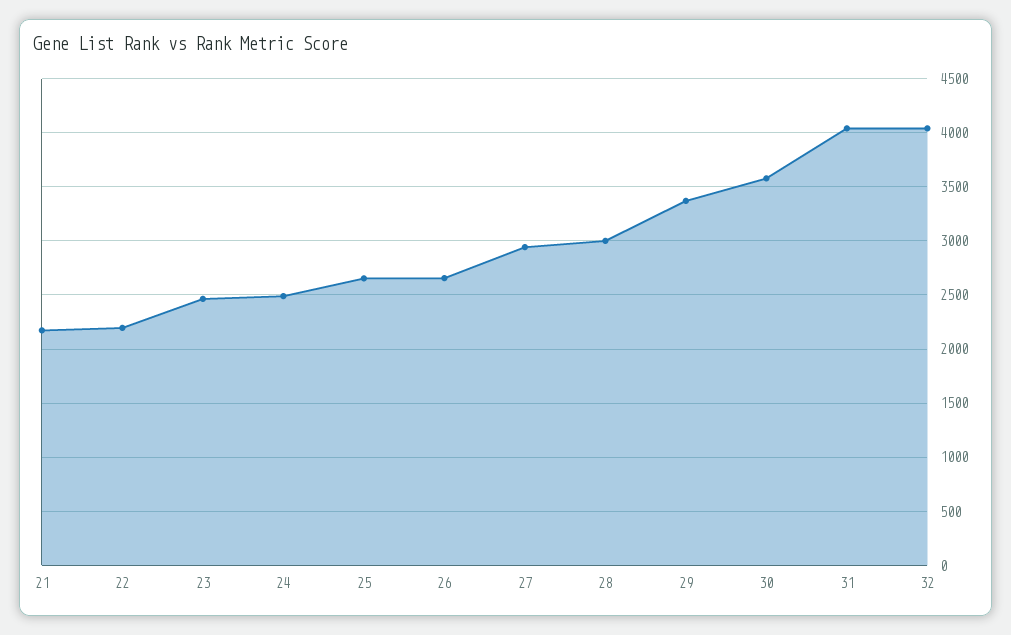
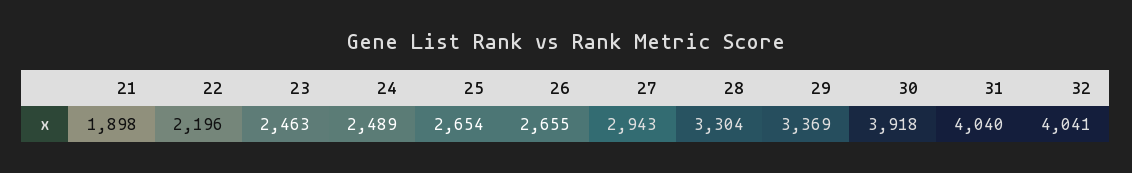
21: 2200 -> 1898
28: 3000 -> 3304
30: 3600 -> 3918

